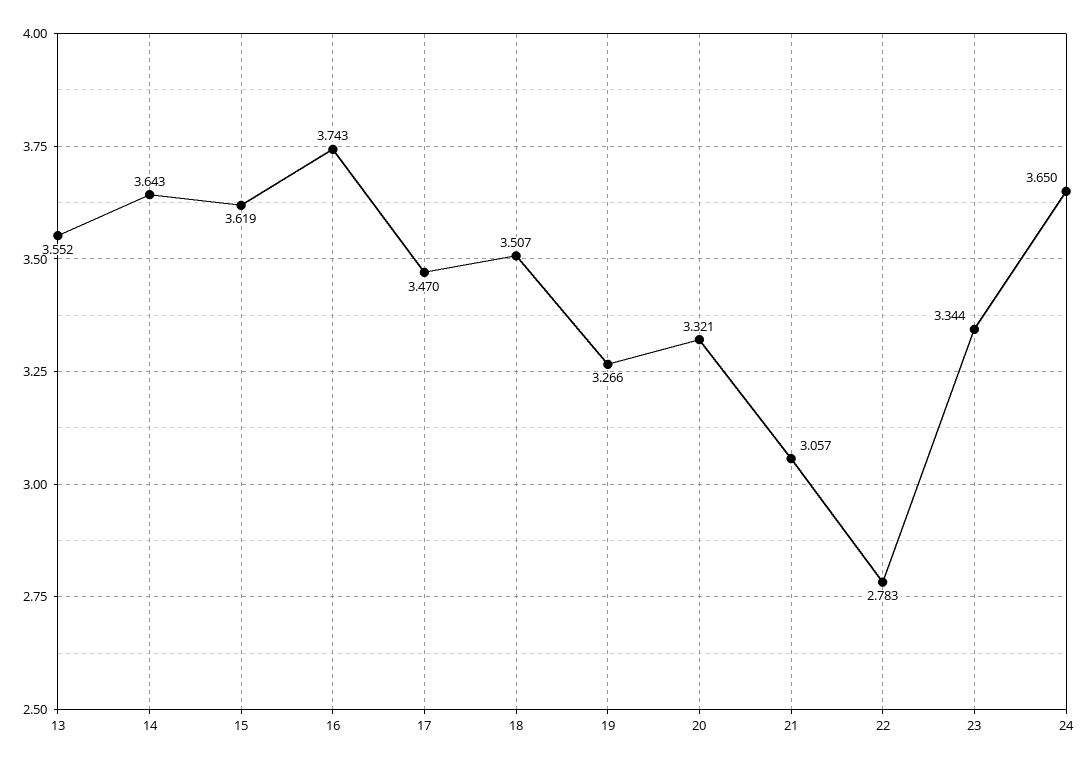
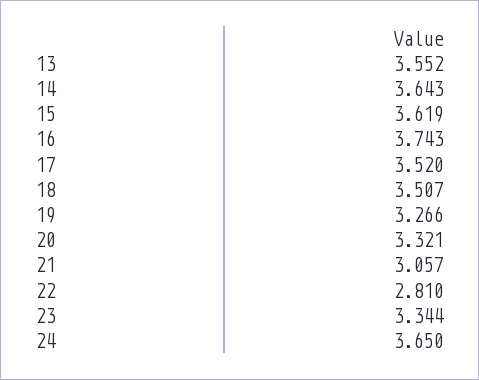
17: 3.47 -> 3.52
22: 2.783 -> 2.81

